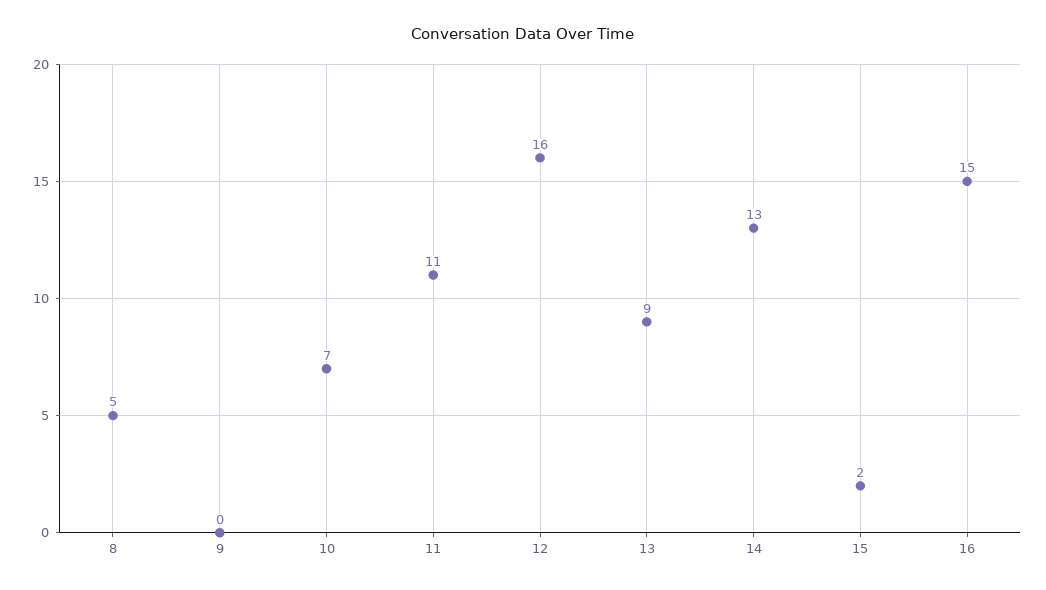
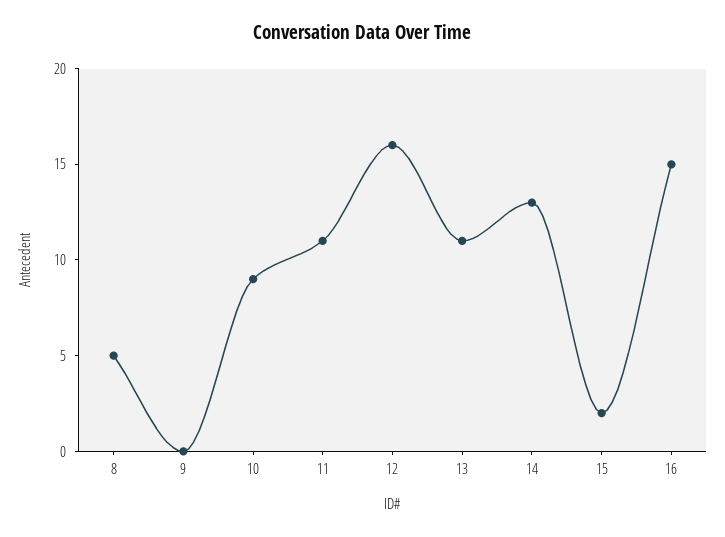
10: 7 -> 9
13: 9 -> 11

